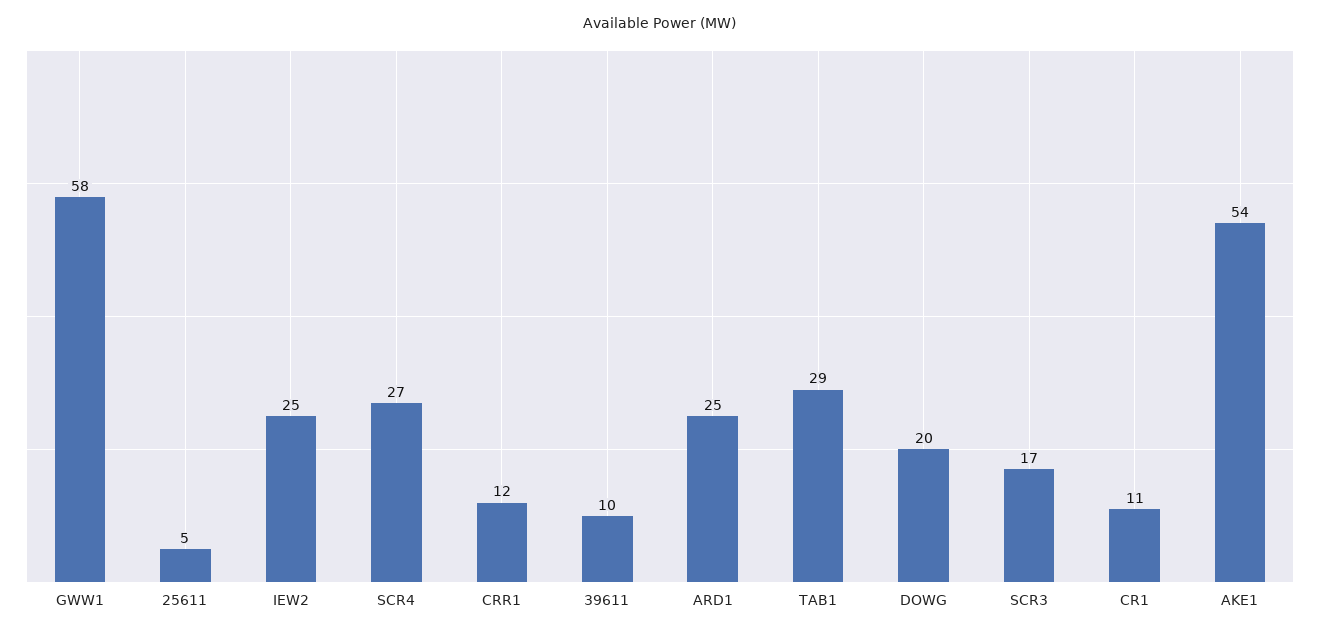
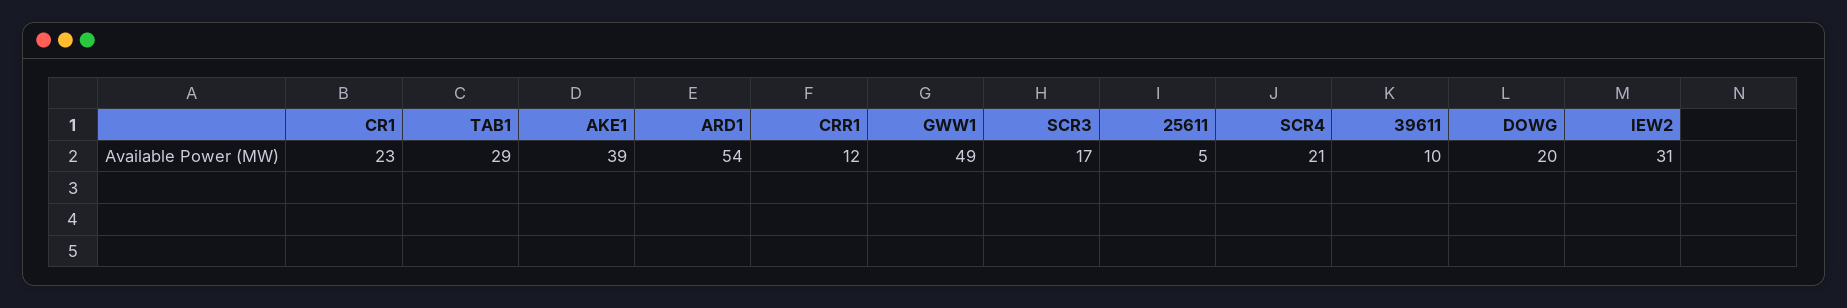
GWW1: 58 -> 49
IEW2: 25 -> 31
SCR4: 27 -> 21
ARD1: 25 -> 54
CR1: 11 -> 23
AKE1: 54 -> 39

